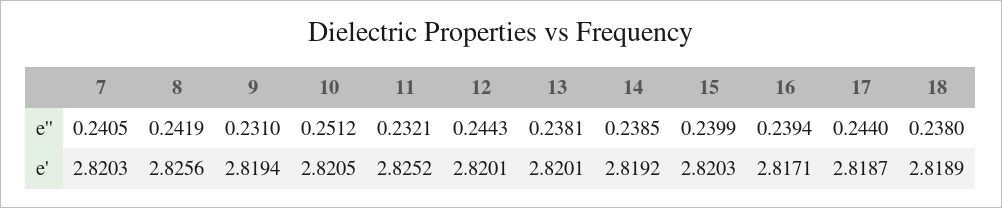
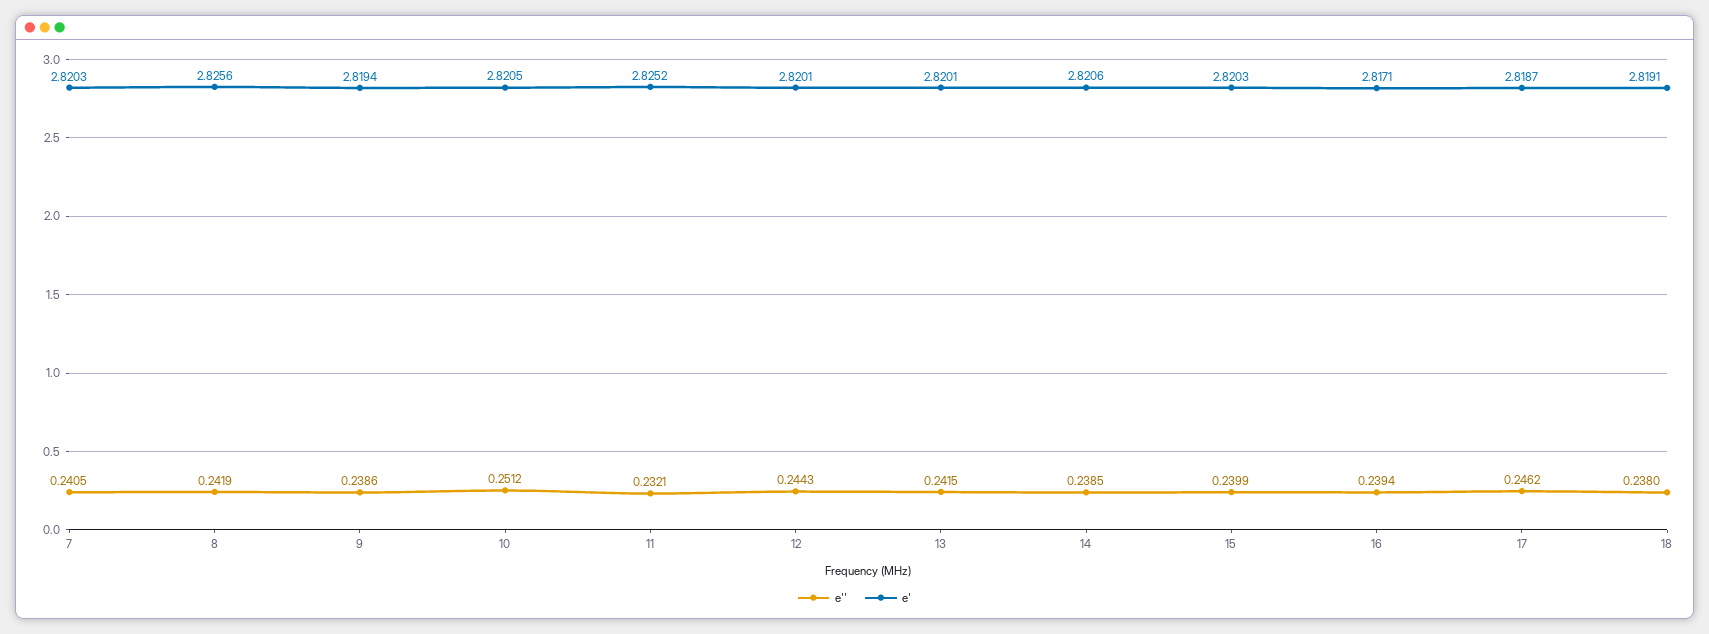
e'', 9: 0.231 -> 0.2386
e'', 13: 0.2381 -> 0.2415
e'', 17: 0.244 -> 0.2462
e', 14: 2.8192 -> 2.8206
e', 18: 2.8189 -> 2.8191

